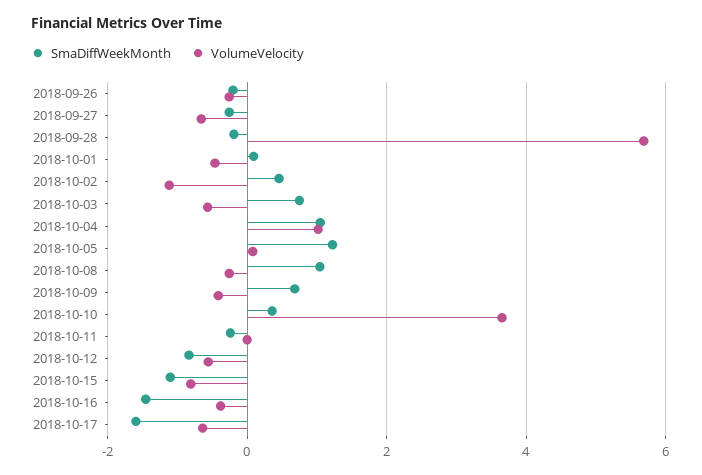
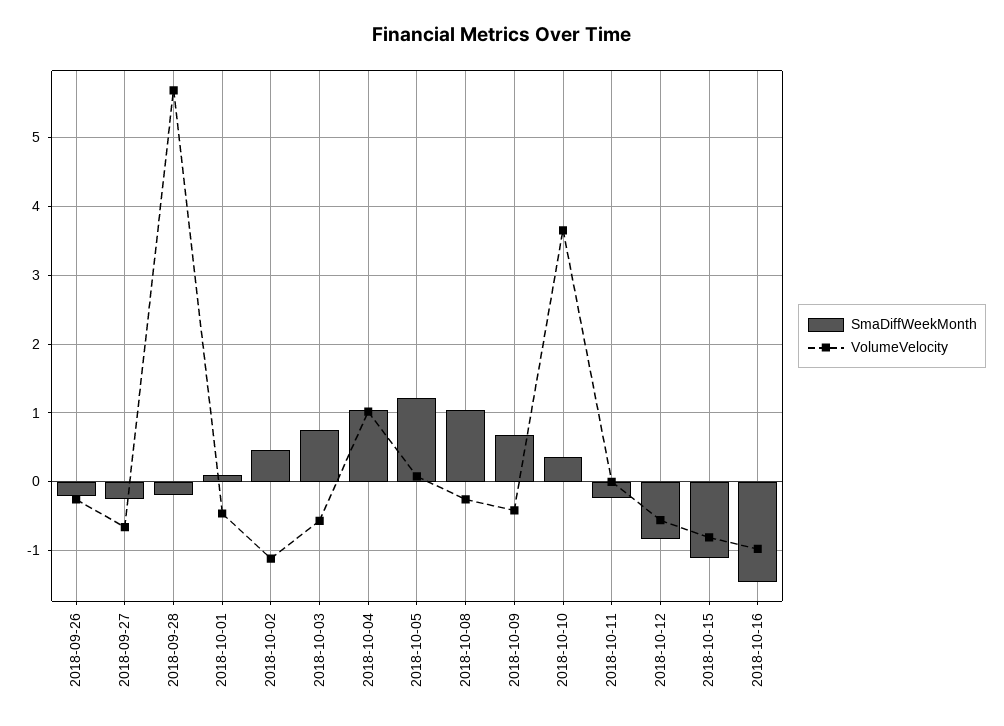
VolumeVelocity, 2018-10-16: -0.4 -> -1
SmaDiffWeekMonth, 2018-10-17: -1.6 -> none
VolumeVelocity, 2018-10-17: -0.6 -> none

